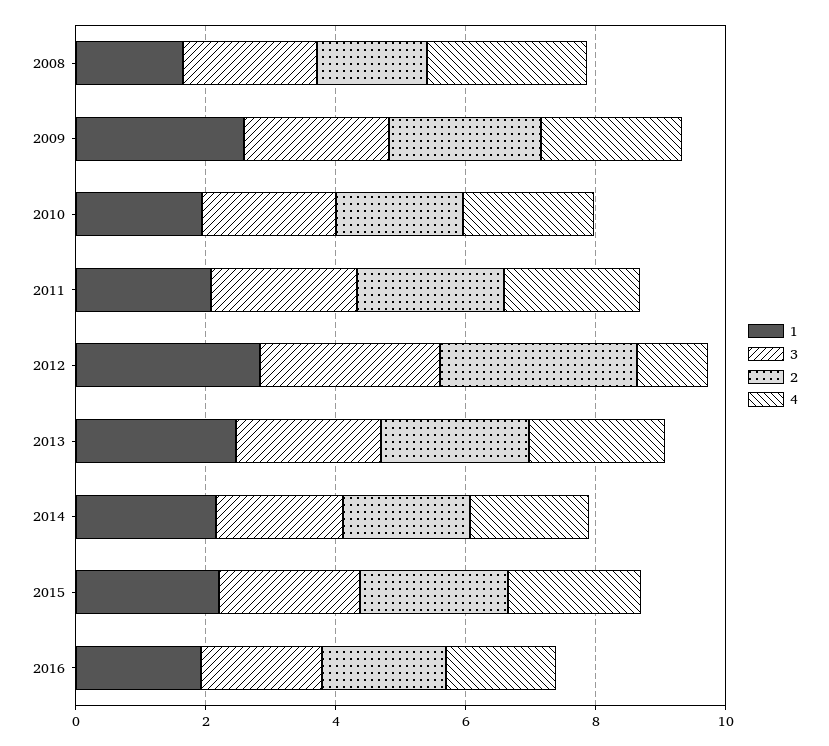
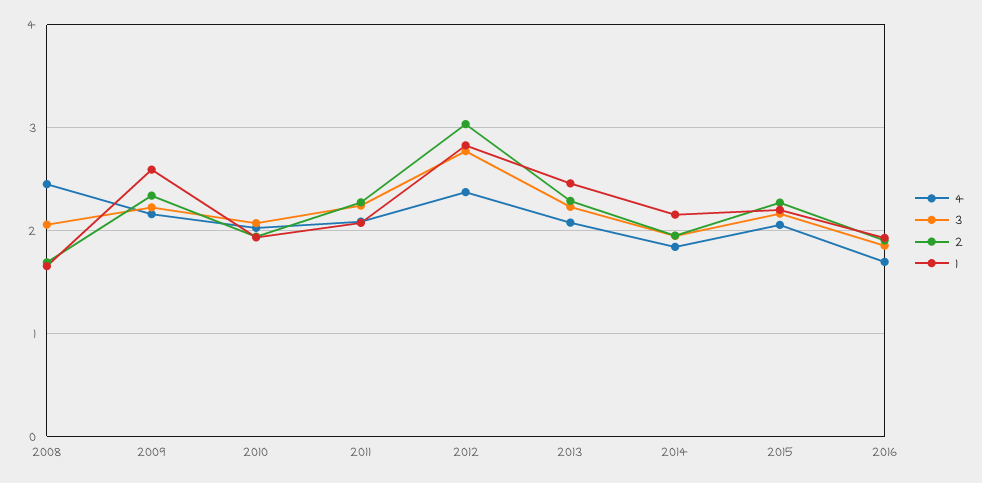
4, 2012: 1 -> 2.4

